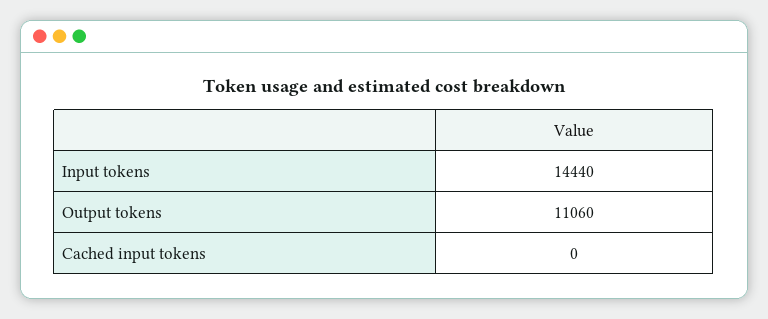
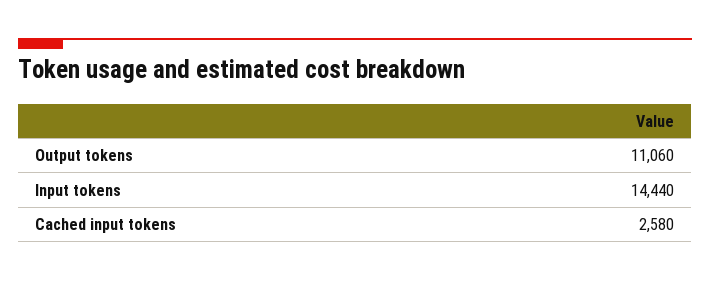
Cached input tokens: 0 -> 2580

